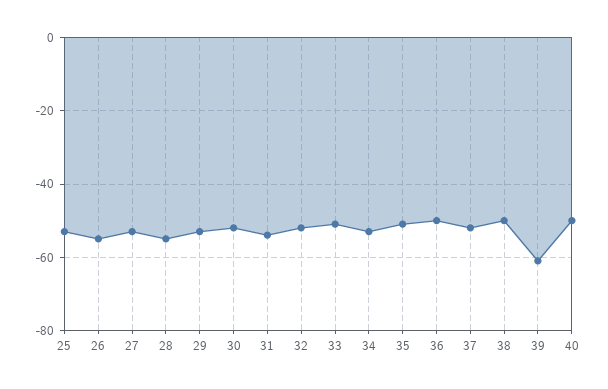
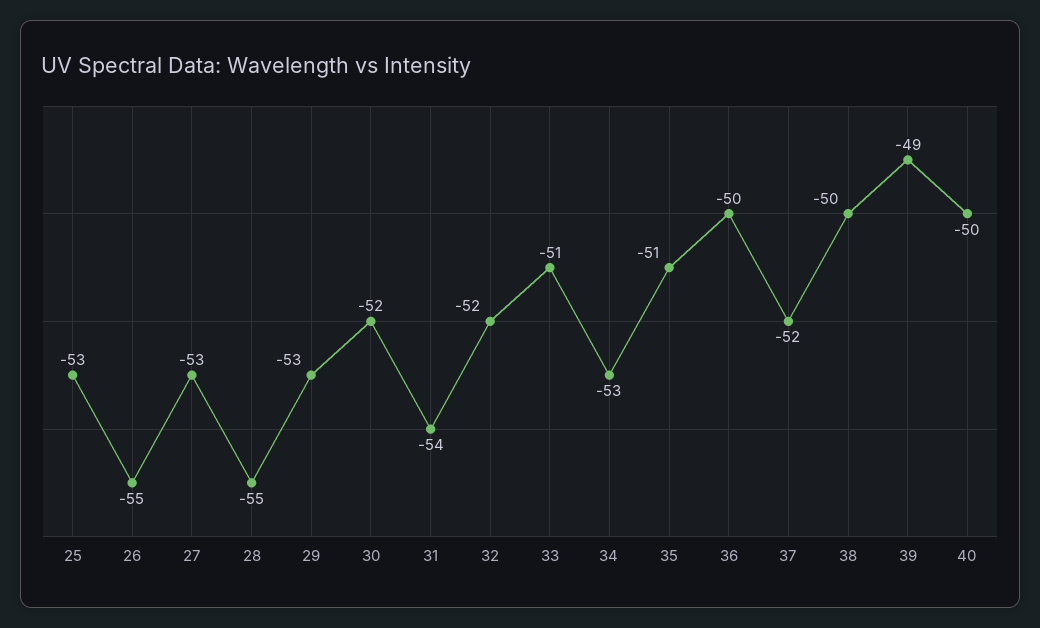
39: -60 -> -49

